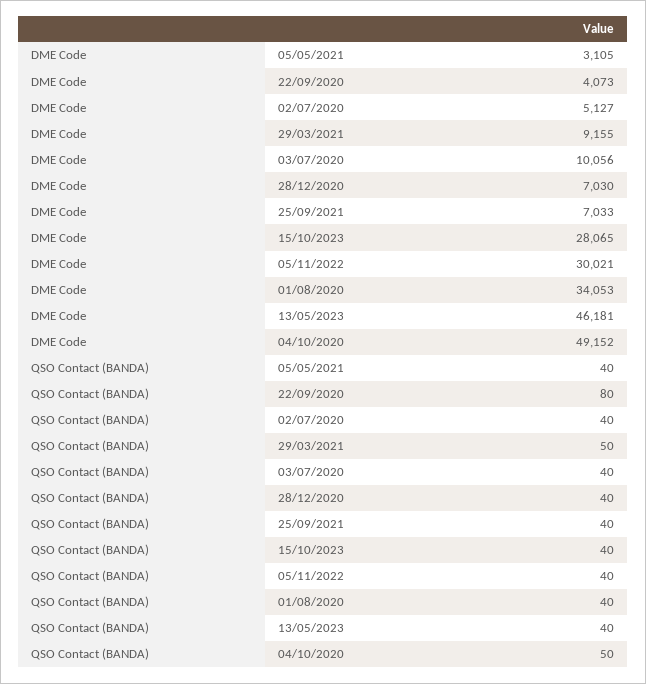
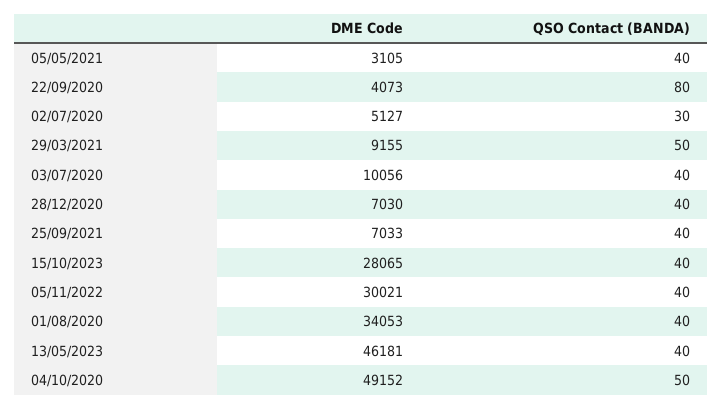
QSO Contact (BANDA), 02/07/2020: 40 -> 30

